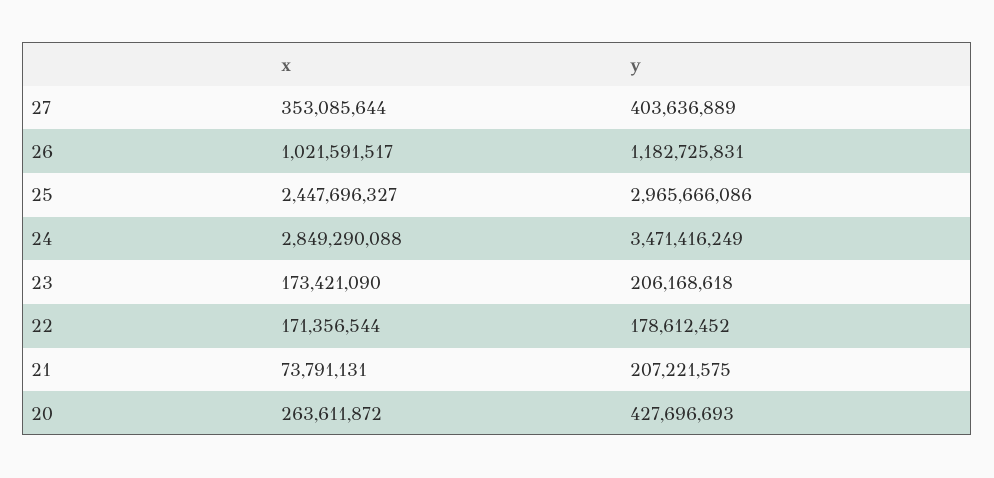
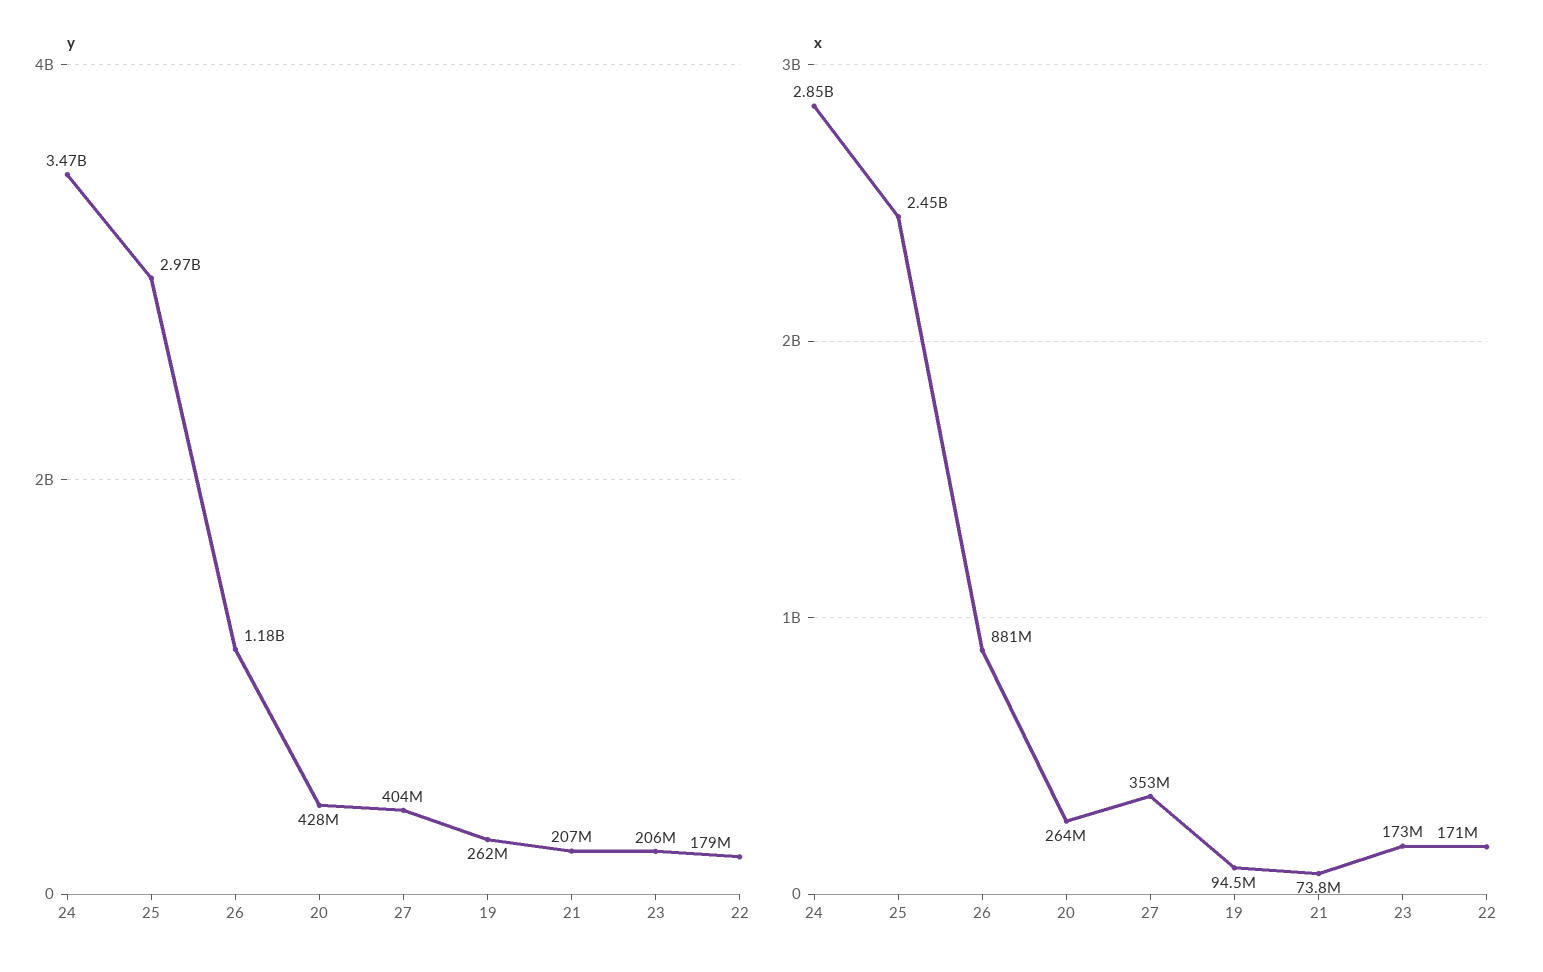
x, 26: 1021591517 -> 881000000
y, 19: none -> 262000000
x, 19: none -> 94500000

